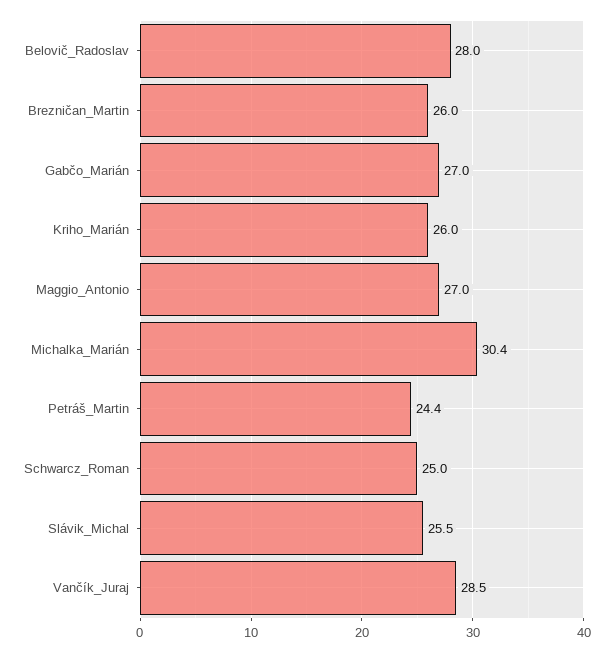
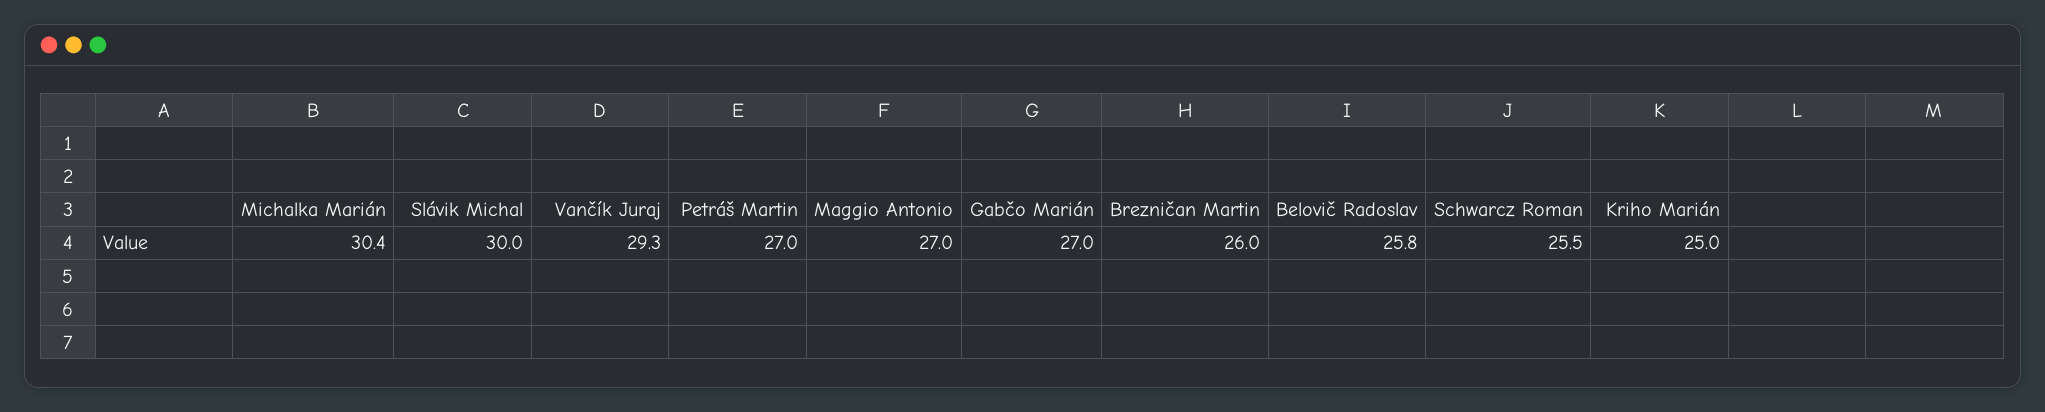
Belovič_Radoslav: 28 -> 25.8
Kriho_Marián: 26 -> 25
Petráš_Martin: 24.4 -> 27
Schwarcz_Roman: 25 -> 25.5
Slávik_Michal: 25.5 -> 30
Vančík_Juraj: 28.5 -> 29.3

